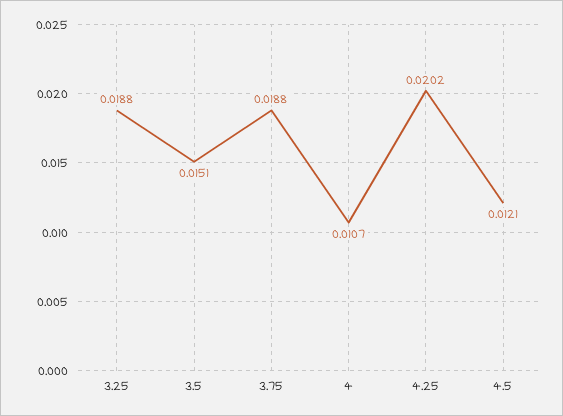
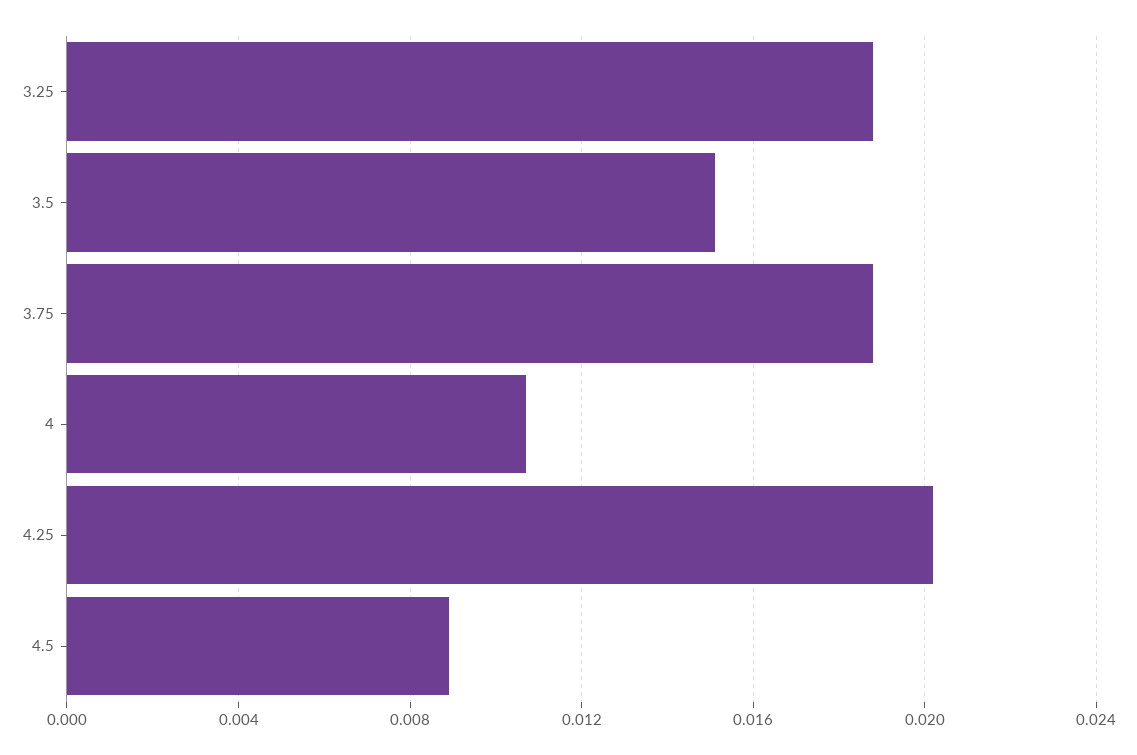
4.5: 0.0121 -> 0.009

